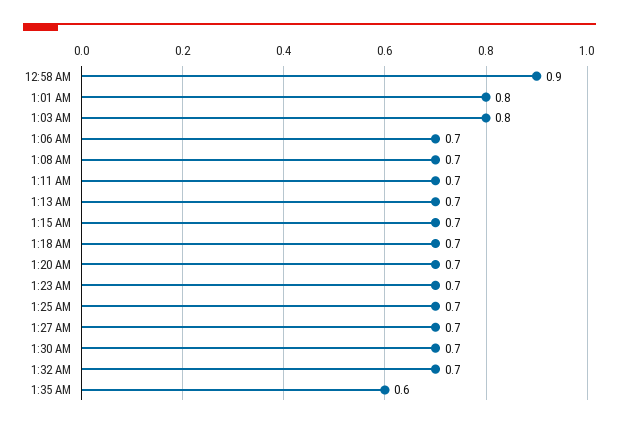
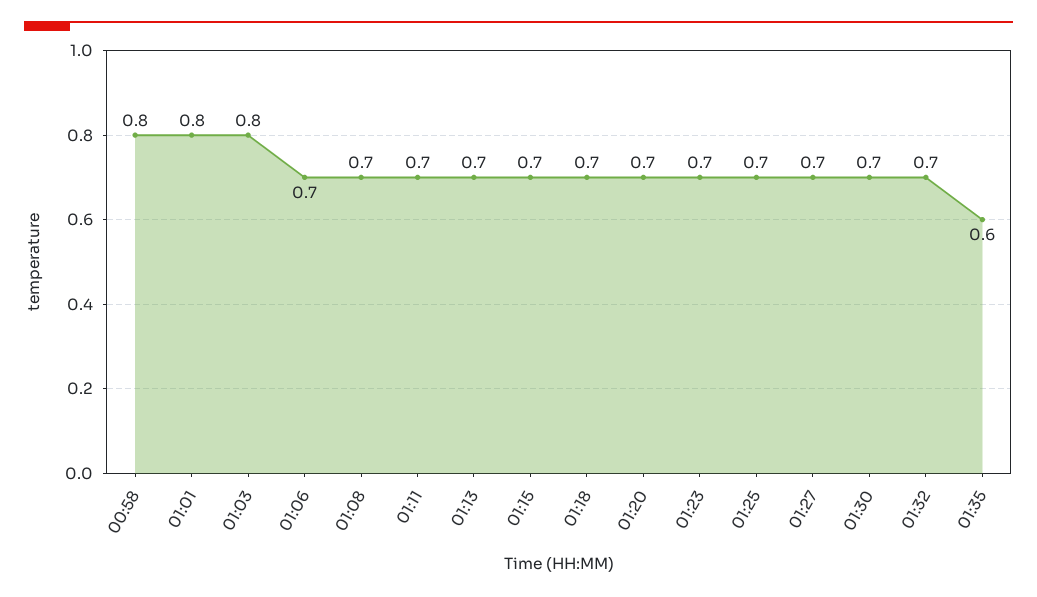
12:58 AM: 0.9 -> 0.8

